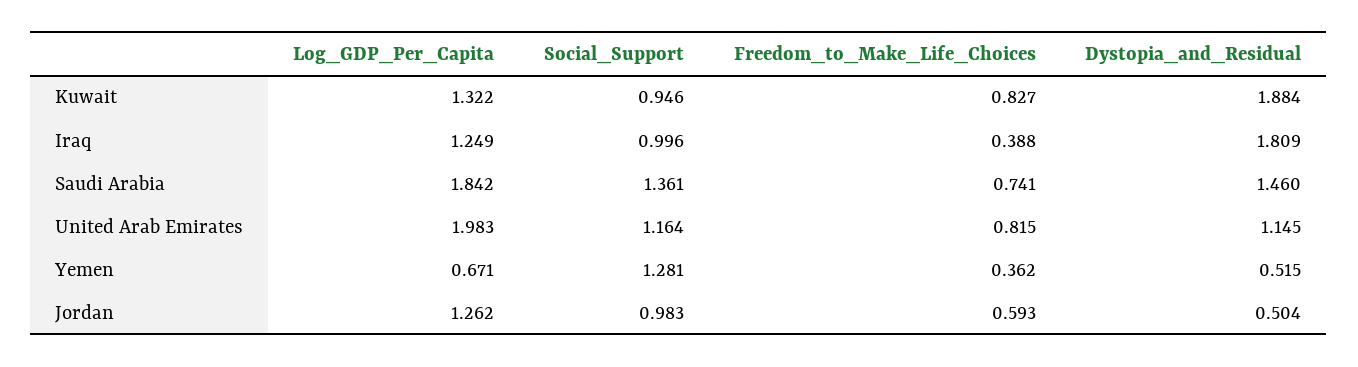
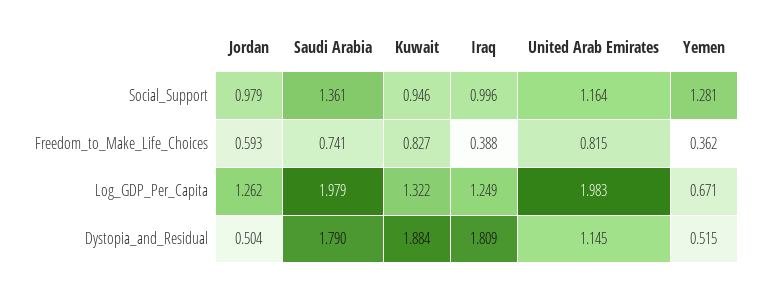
Log_GDP_Per_Capita, Saudi Arabia: 1.842 -> 1.979
Dystopia_and_Residual, Saudi Arabia: 1.46 -> 1.79
Social_Support, Jordan: 0.983 -> 0.979

